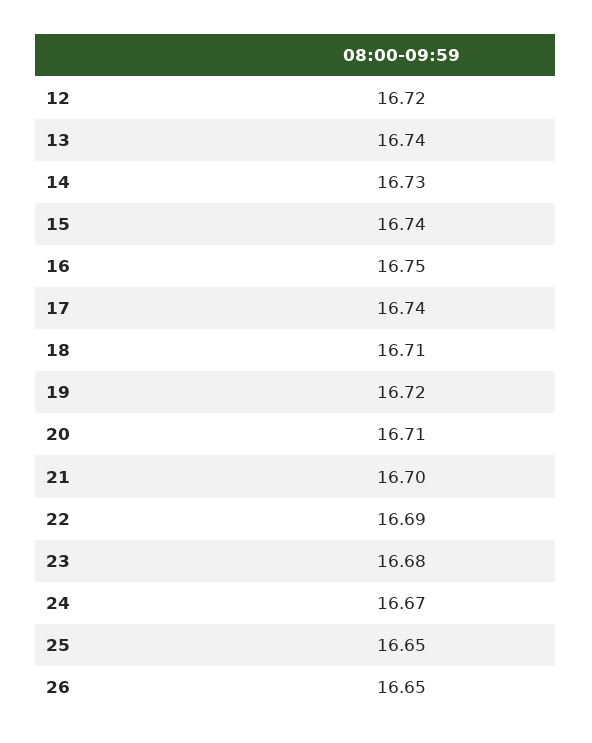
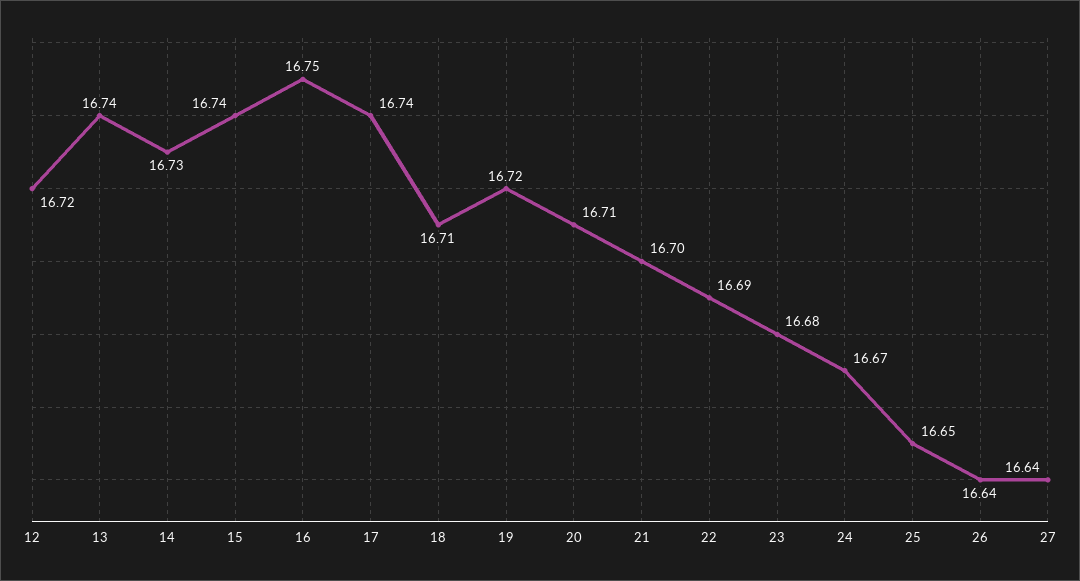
26: 16.65 -> 16.64
27: none -> 16.64

